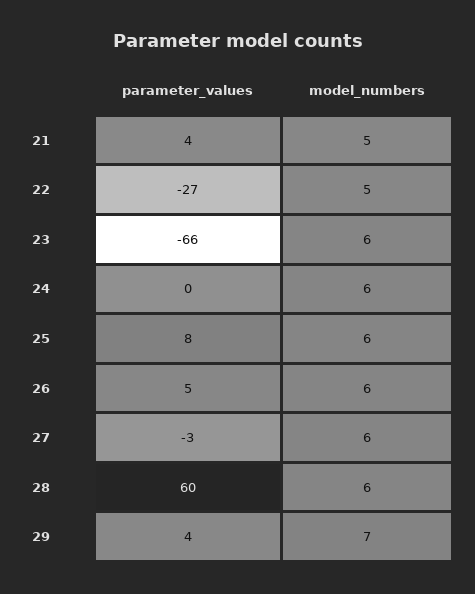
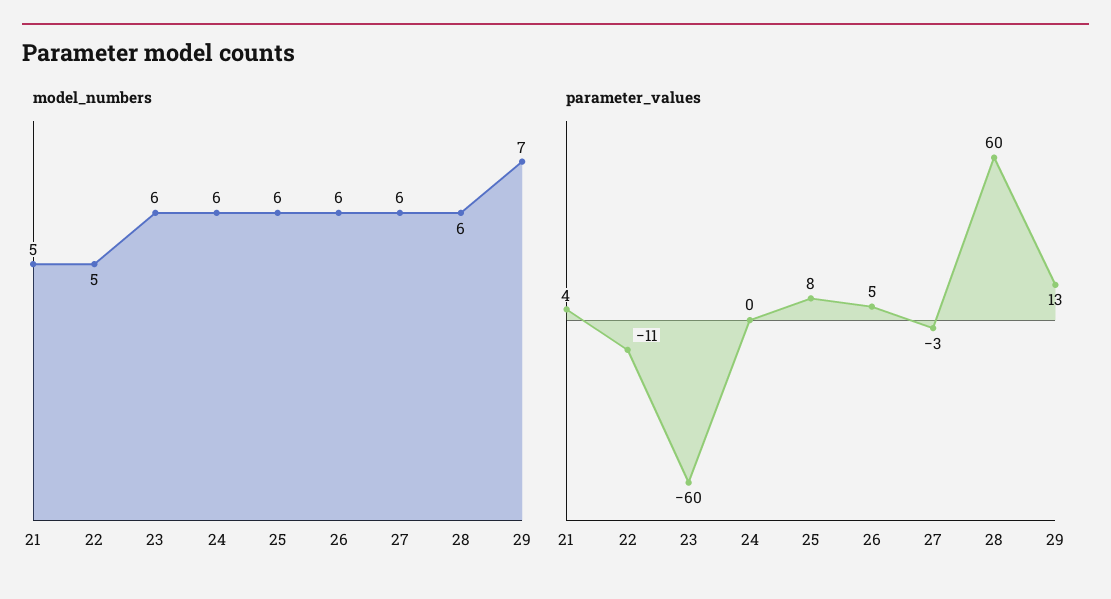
parameter_values, 22: -27 -> -11
parameter_values, 23: -66 -> -60
parameter_values, 29: 4 -> 13

